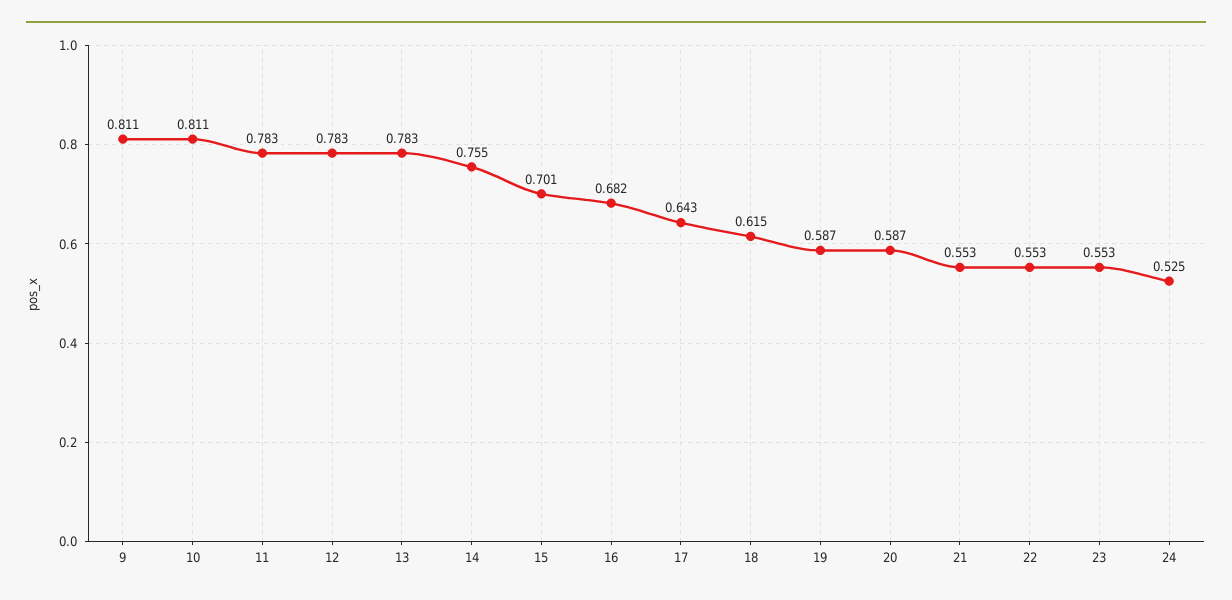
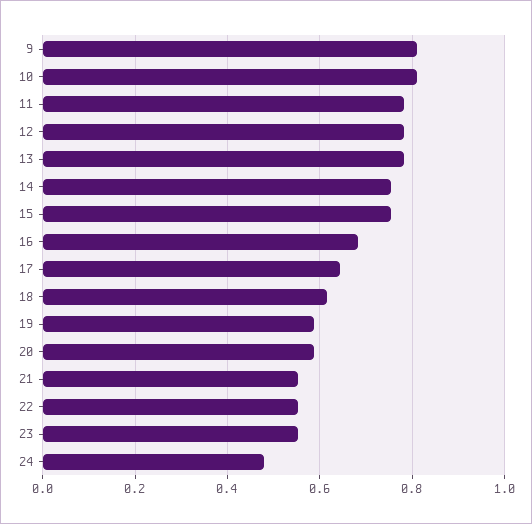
15: 0.701 -> 0.76
24: 0.525 -> 0.48

